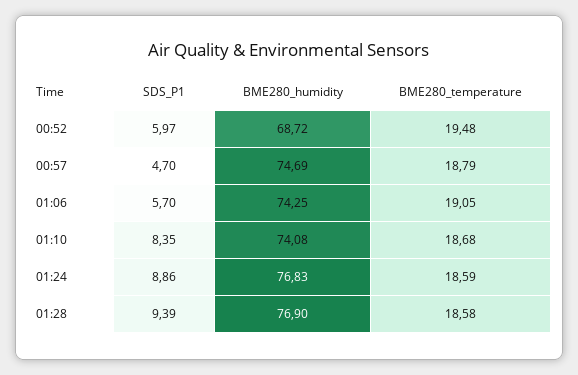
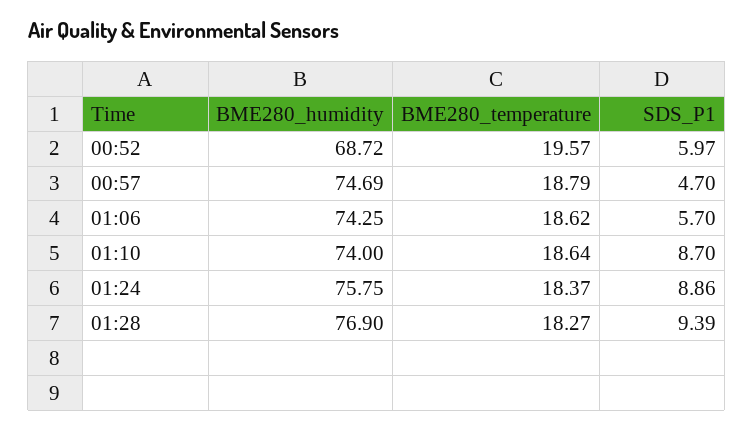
BME280_temperature, 00:52: 19.48 -> 19.57
BME280_temperature, 01:06: 19.05 -> 18.62
SDS_P1, 01:10: 8.35 -> 8.7
BME280_humidity, 01:10: 74.08 -> 74
BME280_temperature, 01:10: 18.68 -> 18.64
BME280_humidity, 01:24: 76.83 -> 75.75
BME280_temperature, 01:24: 18.59 -> 18.37
BME280_temperature, 01:28: 18.58 -> 18.27

